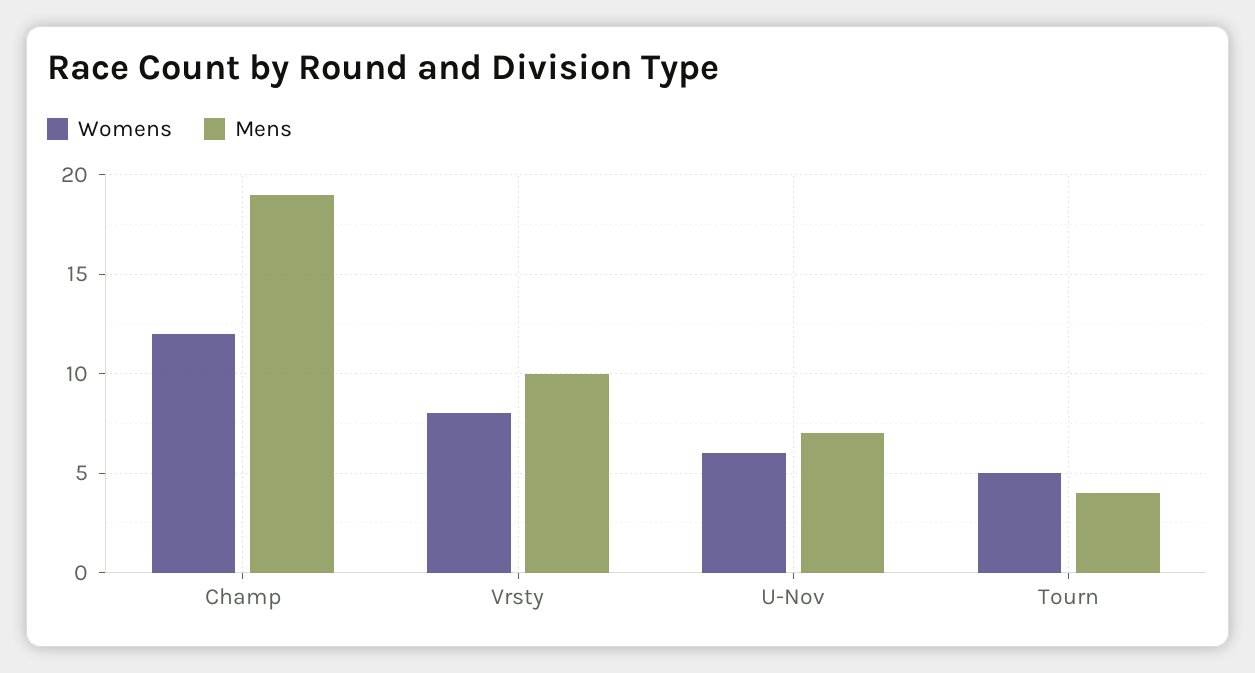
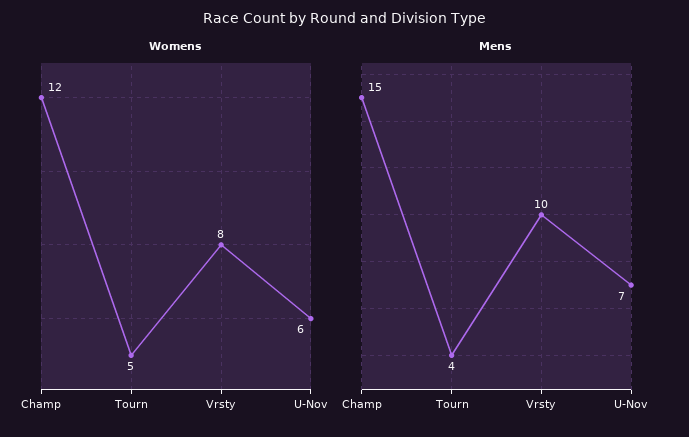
Mens, Champ: 19 -> 15

